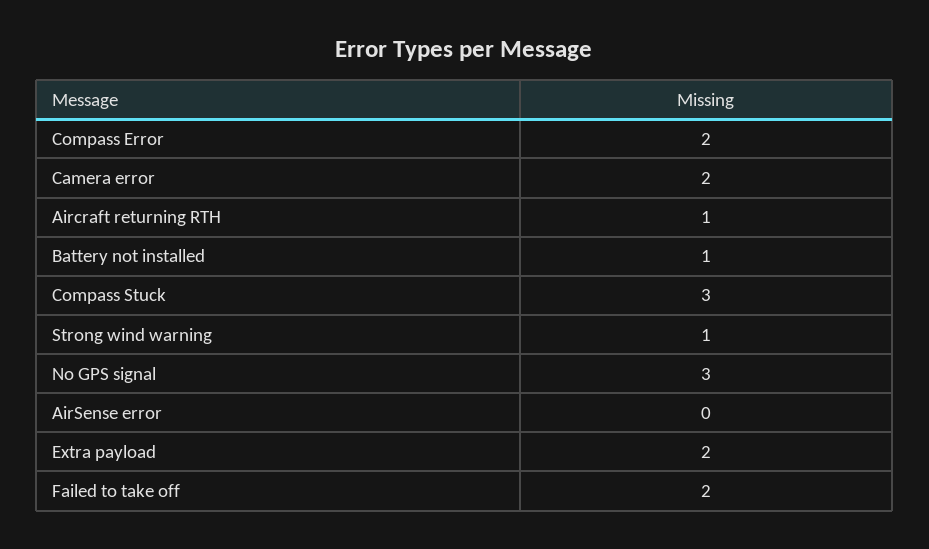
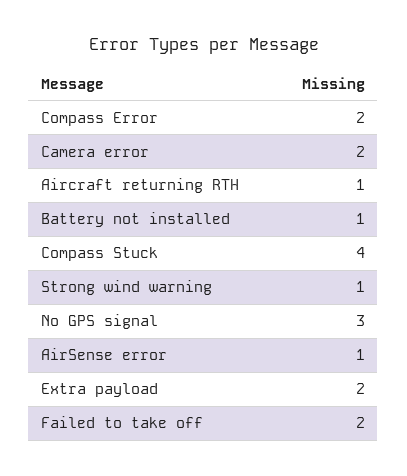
Compass Stuck: 3 -> 4
AirSense error: 0 -> 1

